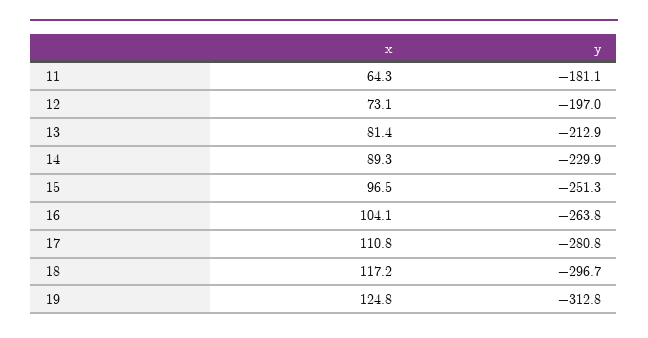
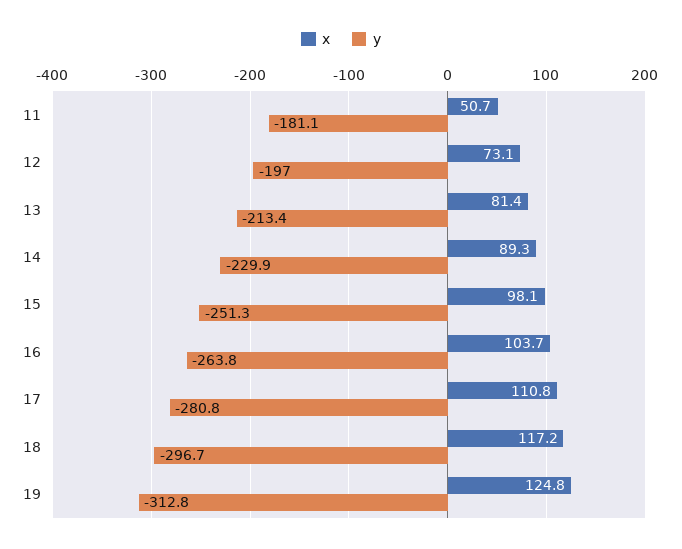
x, 11: 64.3 -> 50.7
y, 13: -212.9 -> -213.4
x, 15: 96.5 -> 98.1
x, 16: 104.1 -> 103.7

